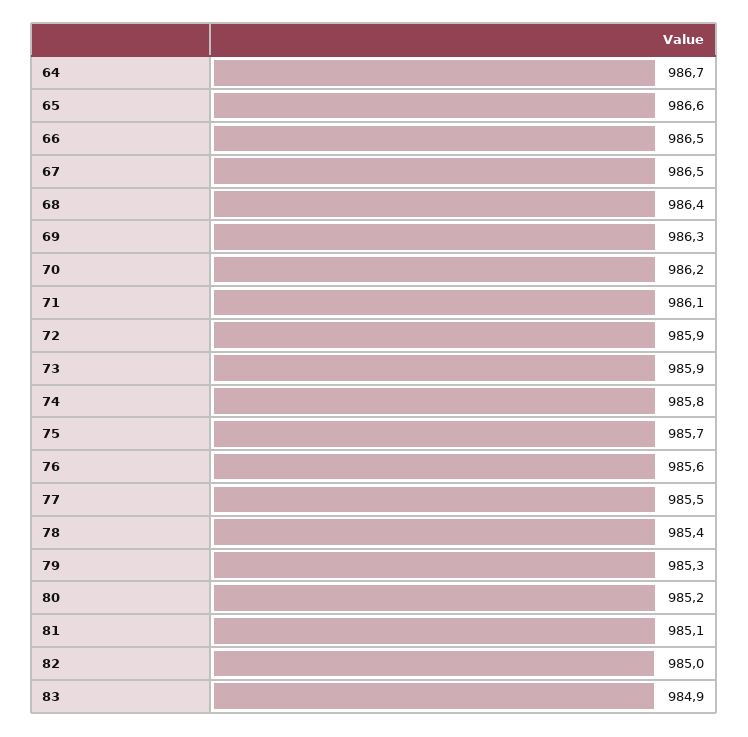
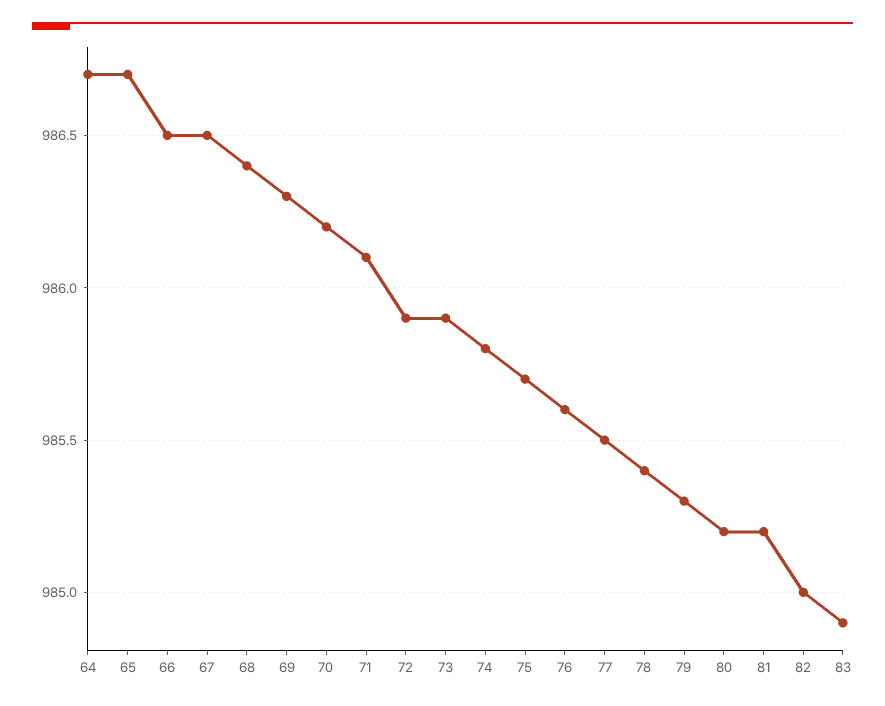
65: 986.6 -> 986.7
81: 985.1 -> 985.2

